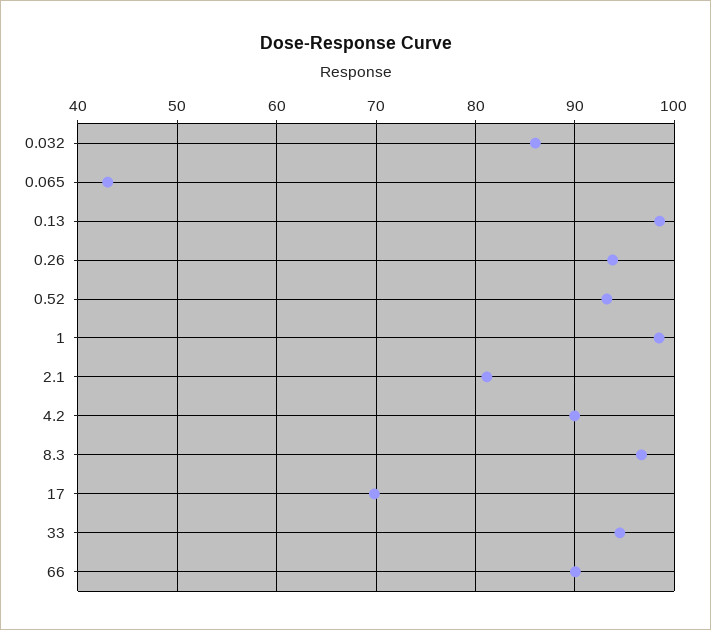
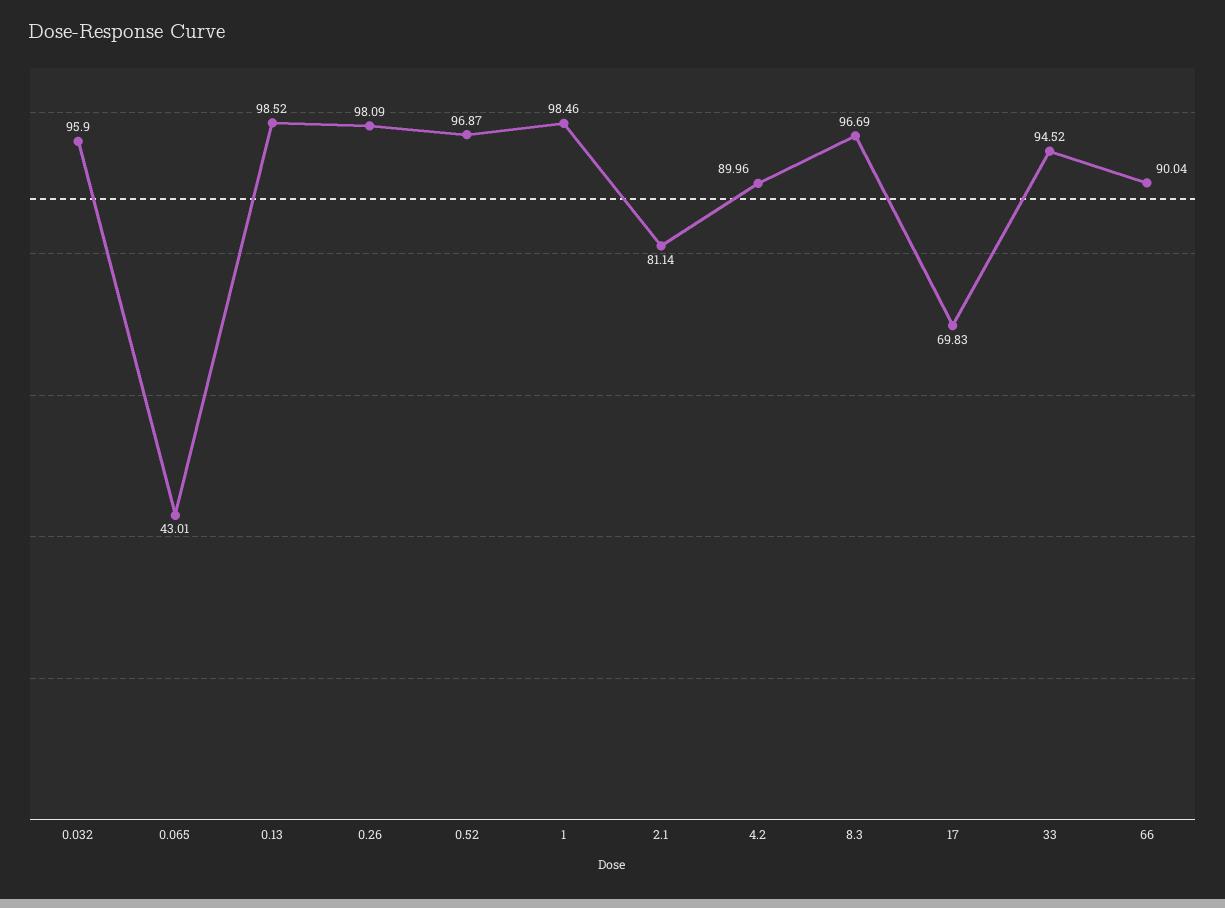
0.032: 86 -> 95.9
0.26: 94 -> 98.09
0.52: 93 -> 96.87

